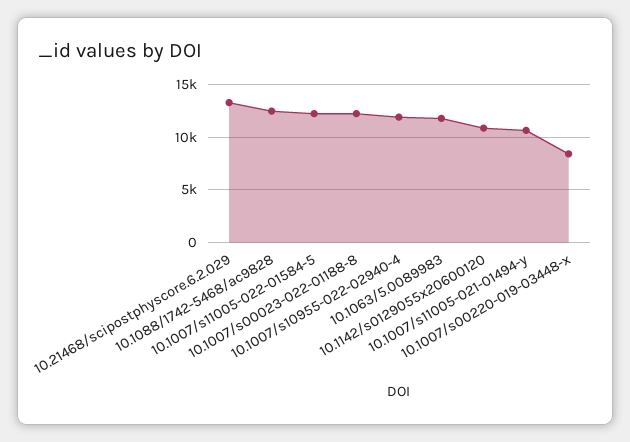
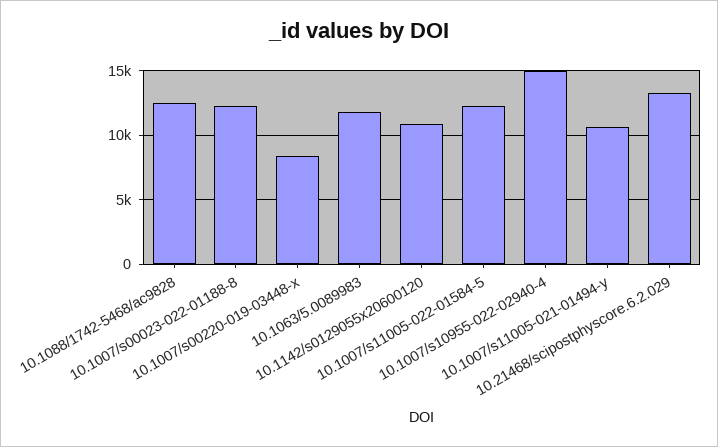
10.1007/s10955-022-02940-4: 12000 -> 15000

